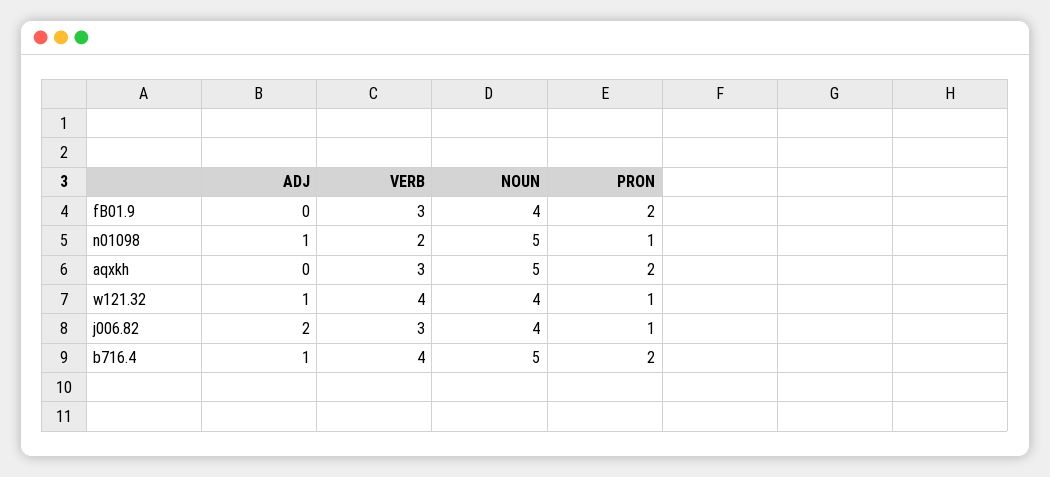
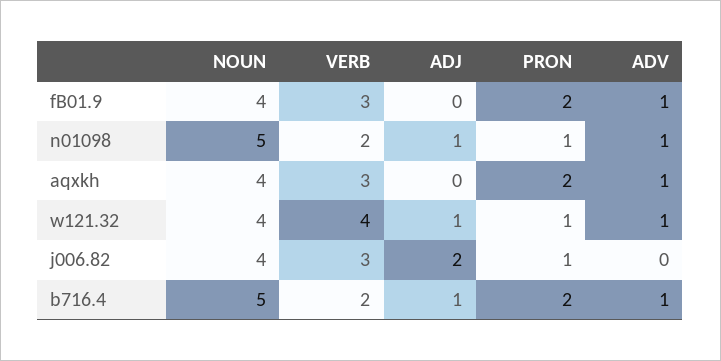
NOUN, aqxkh: 5 -> 4
VERB, b716.4: 4 -> 2
ADV, fB01.9: none -> 1
ADV, n01098: none -> 1
ADV, aqxkh: none -> 1
ADV, w121.32: none -> 1
ADV, j006.82: none -> 0
ADV, b716.4: none -> 1

